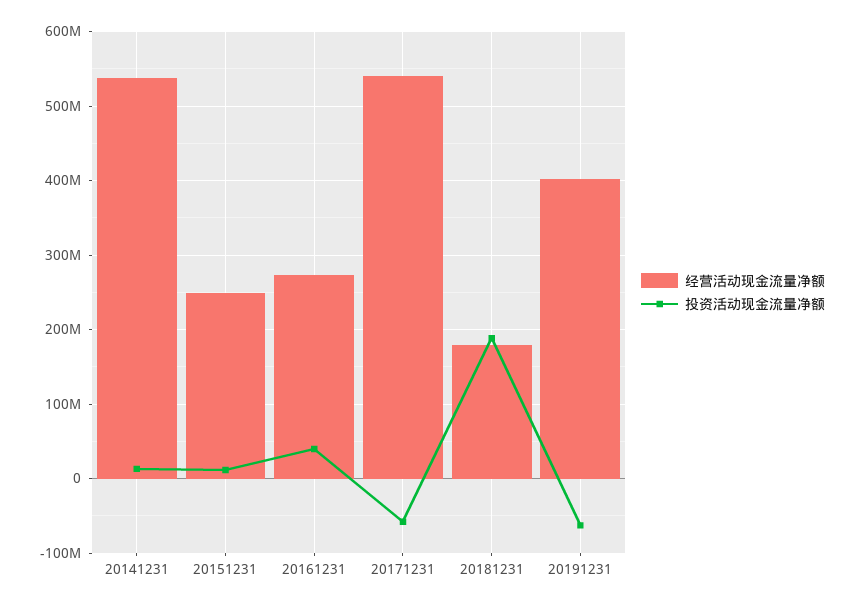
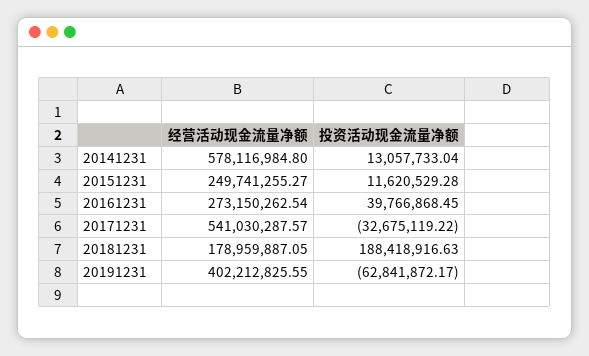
经营活动现金流量净额, 20141231: 540000000 -> 578116984.8
投资活动现金流量净额, 20171231: -60000000 -> -32675119.22

